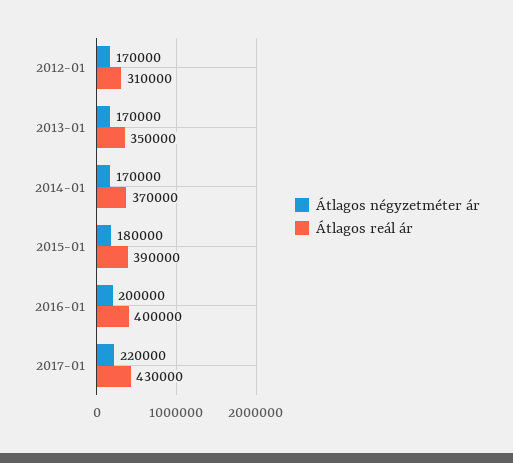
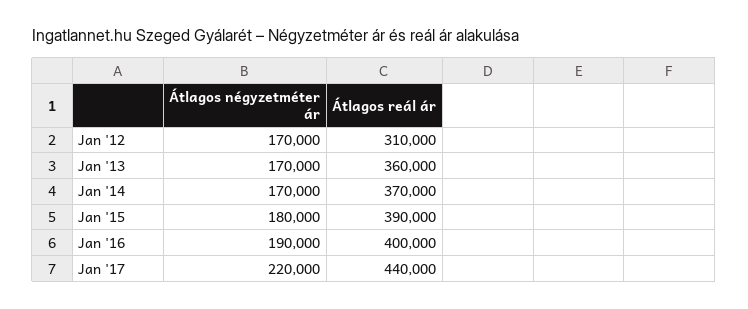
Átlagos reál ár, 2013-01: 350000 -> 360000
Átlagos négyzetméter ár, 2016-01: 200000 -> 190000
Átlagos reál ár, 2017-01: 430000 -> 440000

